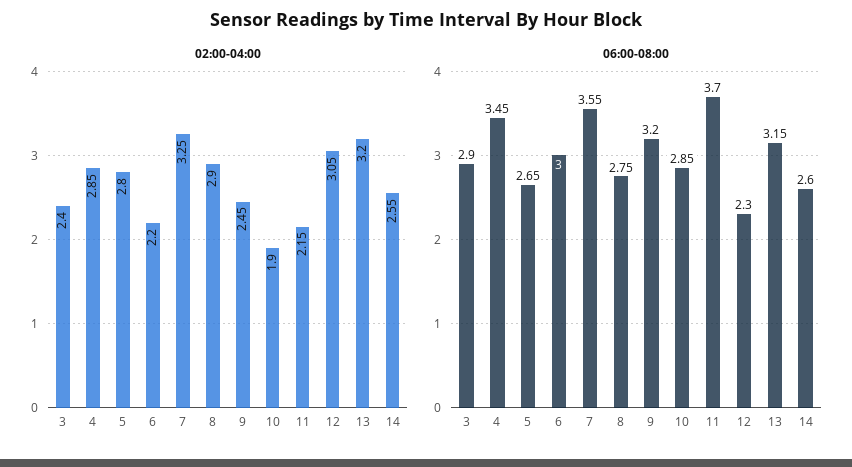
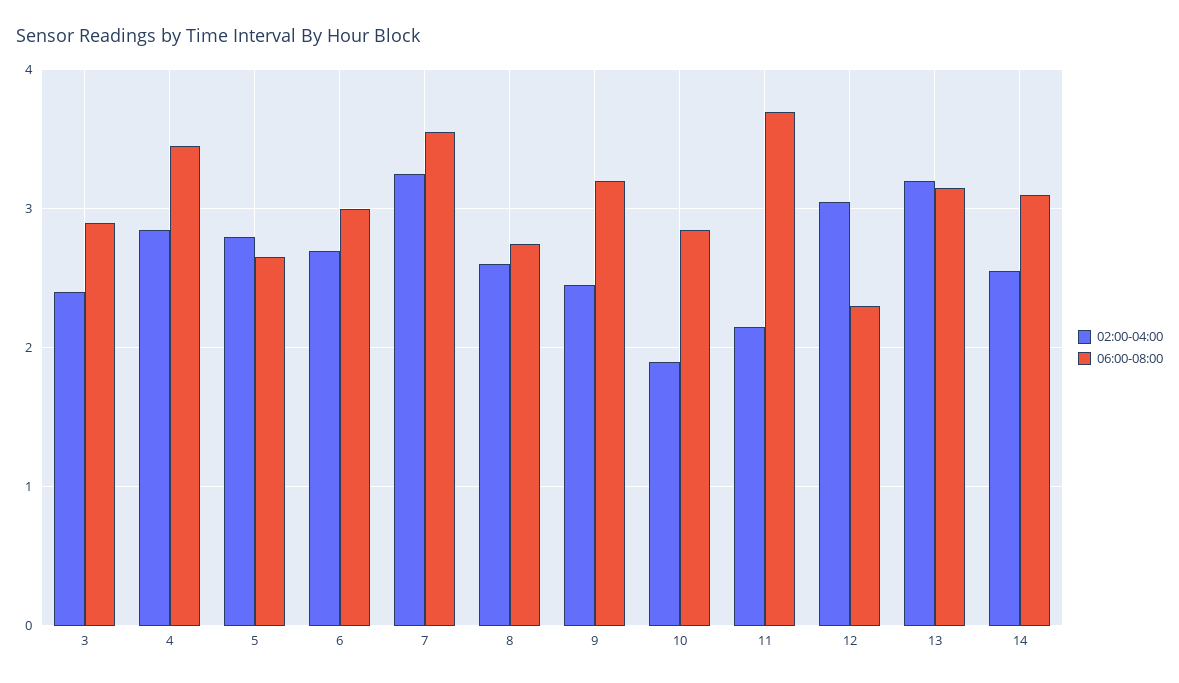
02:00-04:00, 6: 2.2 -> 2.7
02:00-04:00, 8: 2.9 -> 2.6
06:00-08:00, 14: 2.6 -> 3.1

